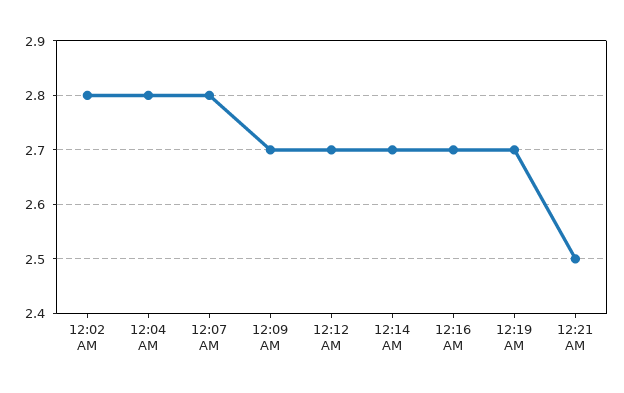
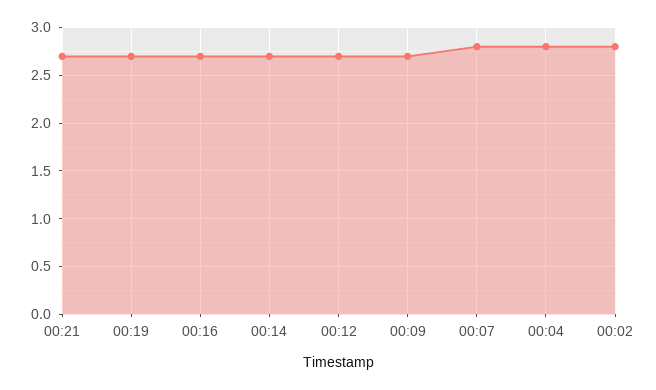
12:21 AM: 2.5 -> 2.7

